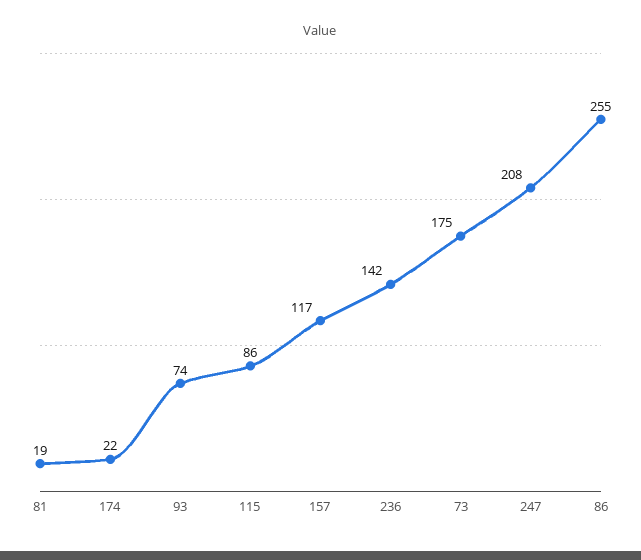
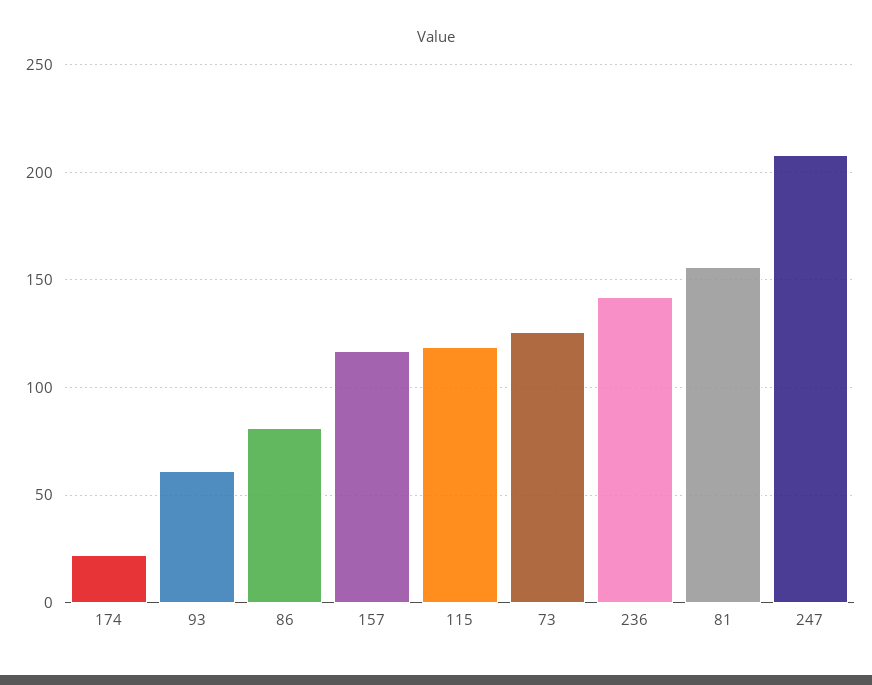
81: 19 -> 155
93: 74 -> 60
115: 86 -> 120
73: 175 -> 125
86: 255 -> 80

